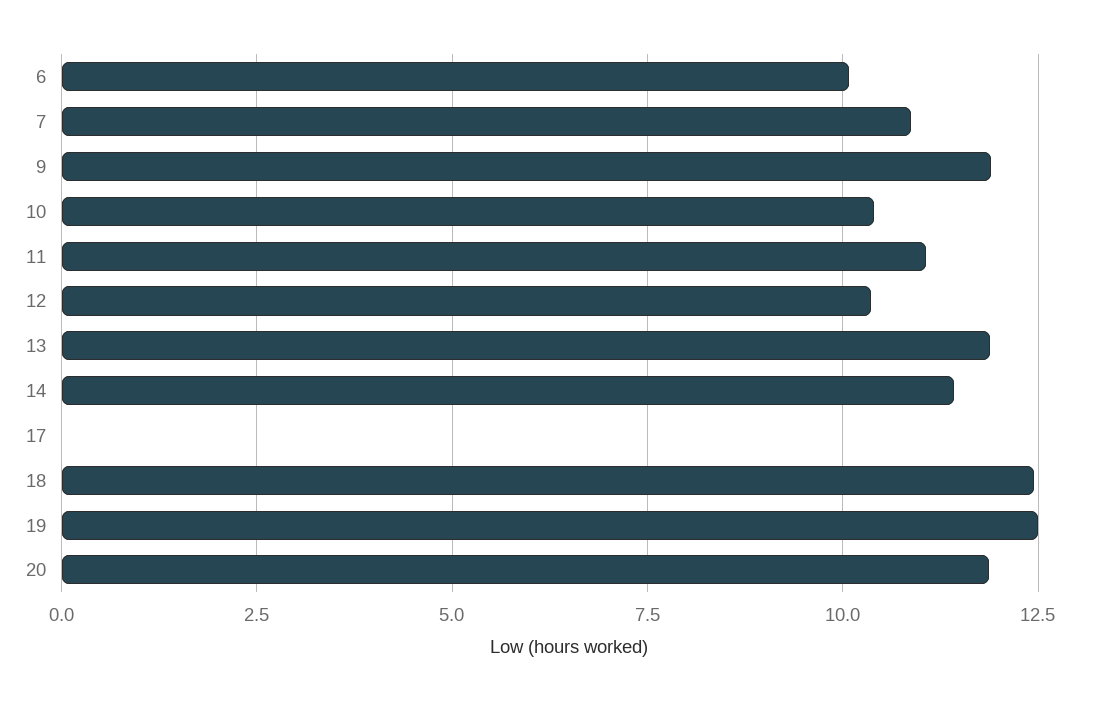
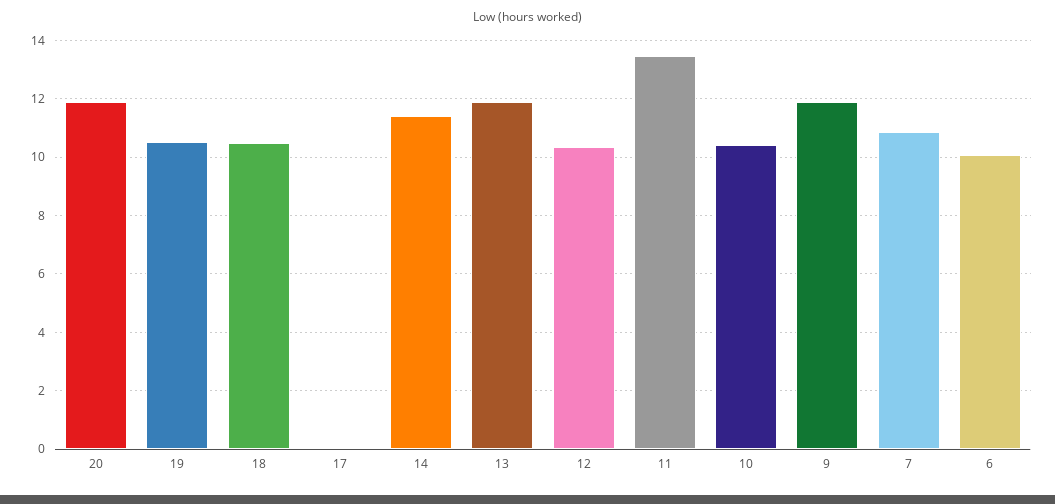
11: 11 -> 13.5
18: 12.5 -> 10.5
19: 12.5 -> 10.5

